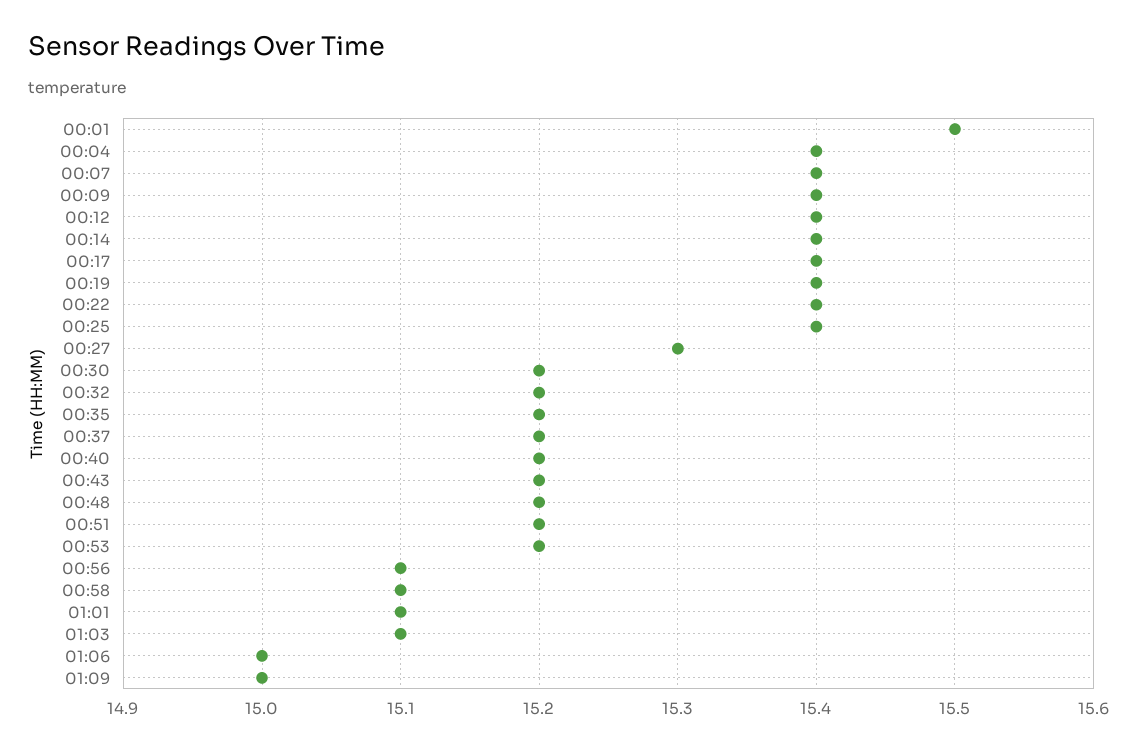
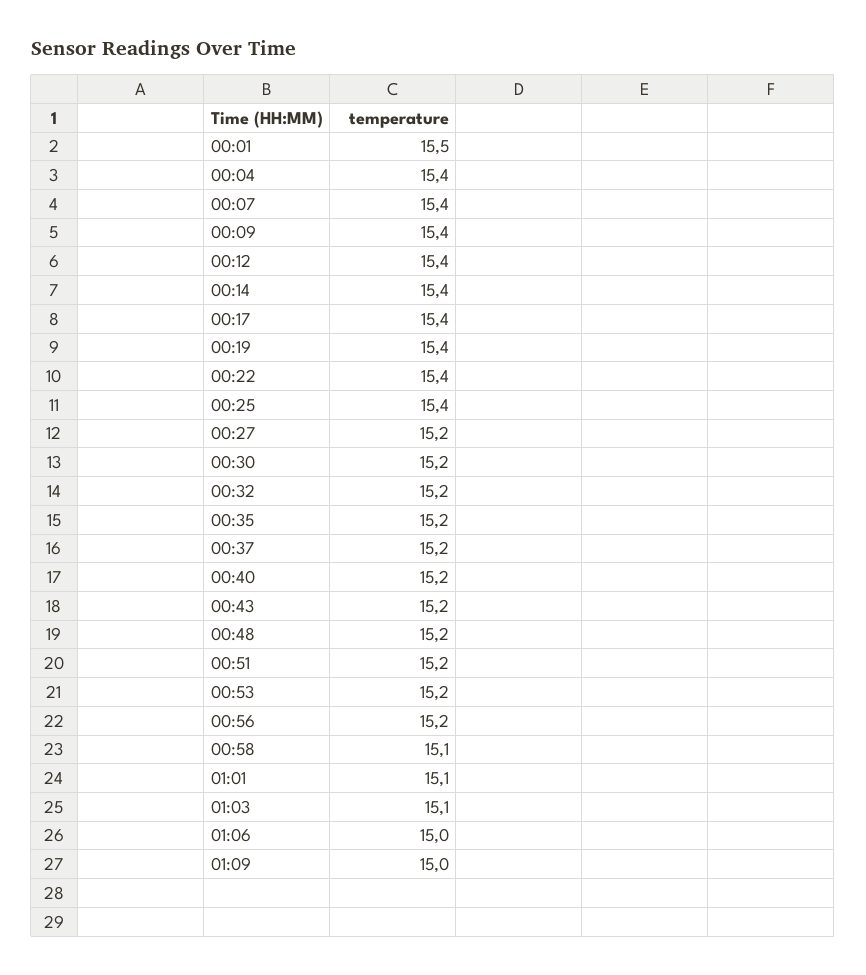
00:27: 15.3 -> 15.2
00:56: 15.1 -> 15.2

